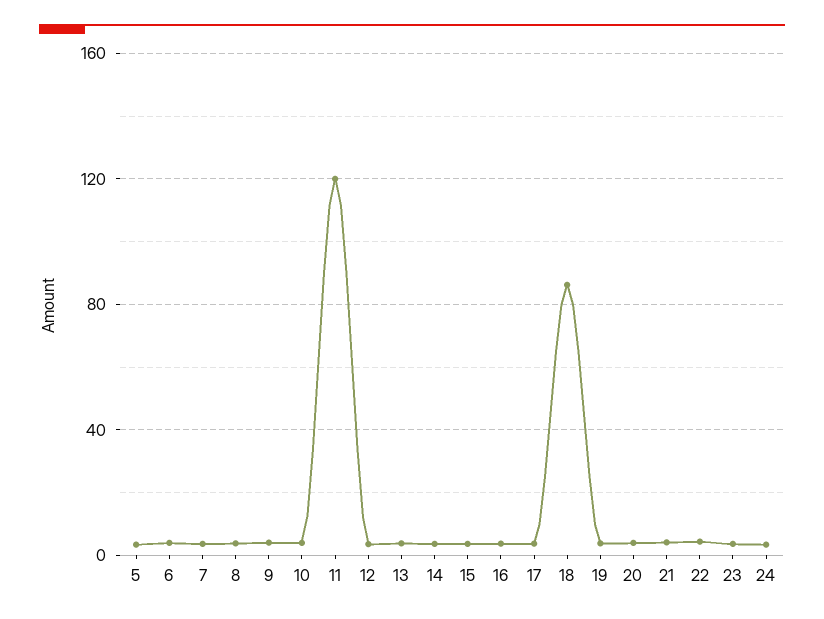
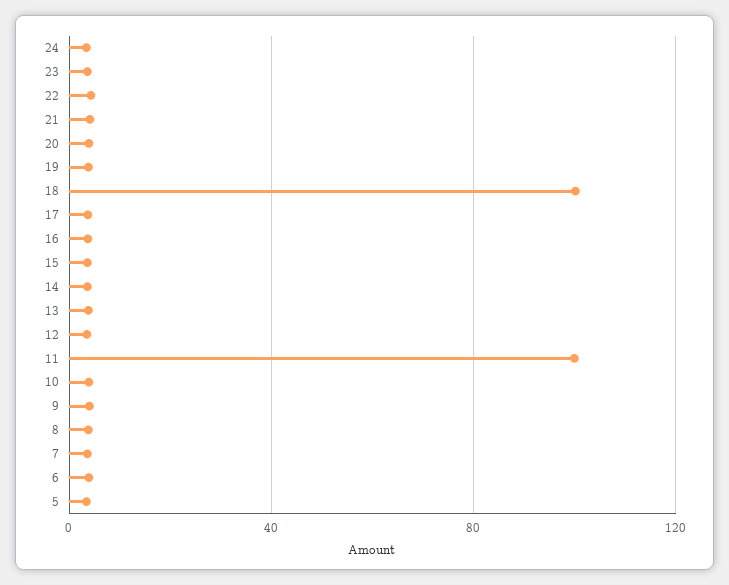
11: 120 -> 100
18: 85 -> 100

